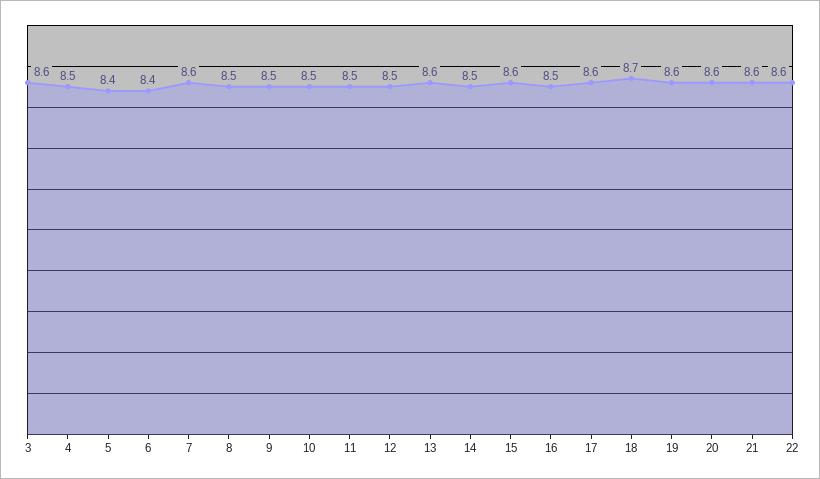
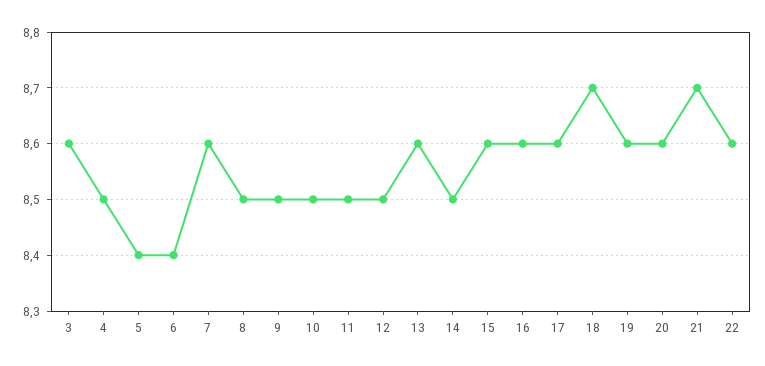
16: 8.5 -> 8.6
21: 8.6 -> 8.7

